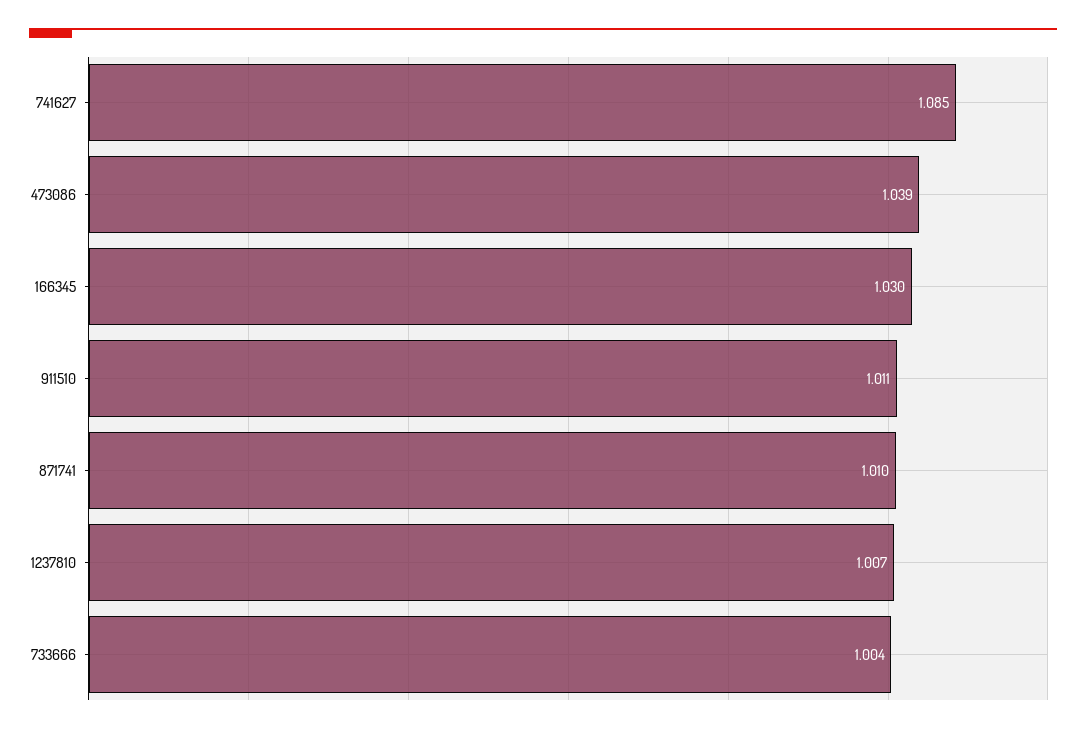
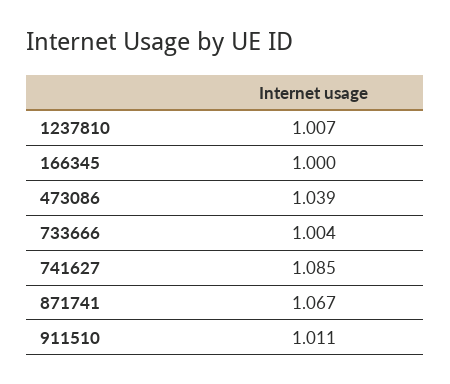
166345: 1.03 -> 1
871741: 1.01 -> 1.067

